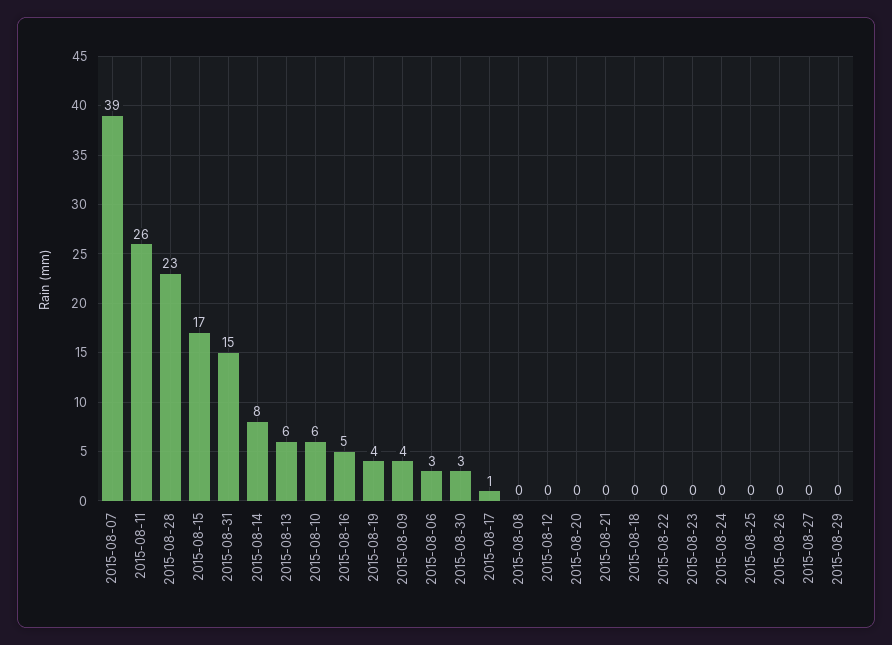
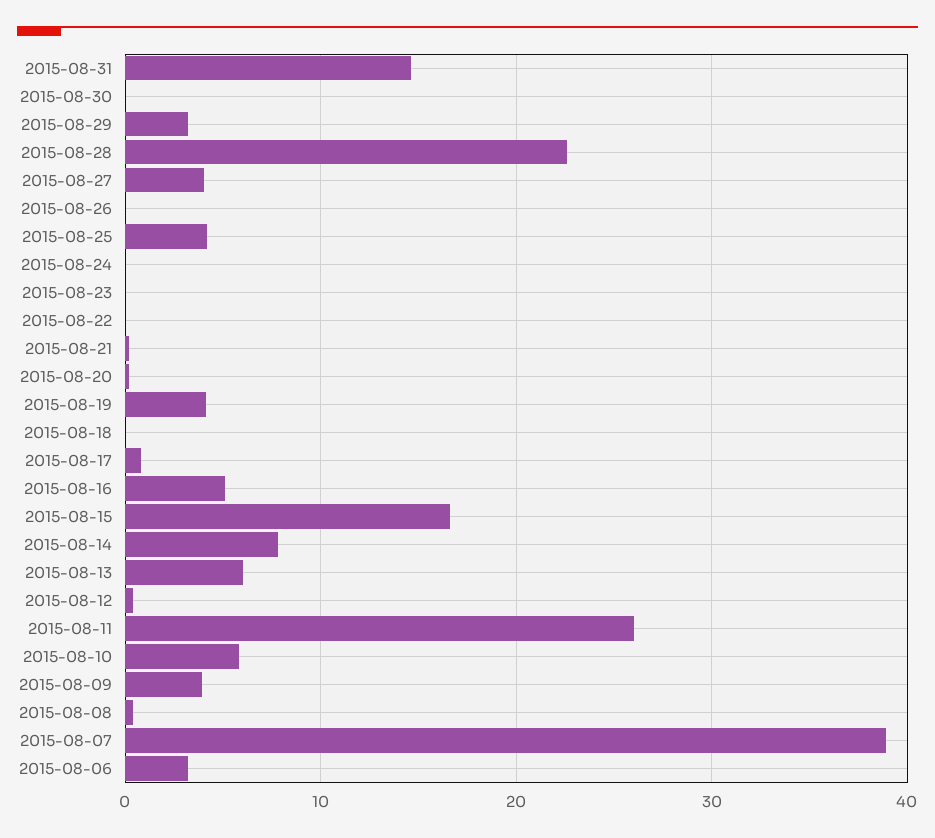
2015-08-30: 3 -> 0
2015-08-25: 0 -> 4
2015-08-27: 0 -> 4
2015-08-29: 0 -> 3

